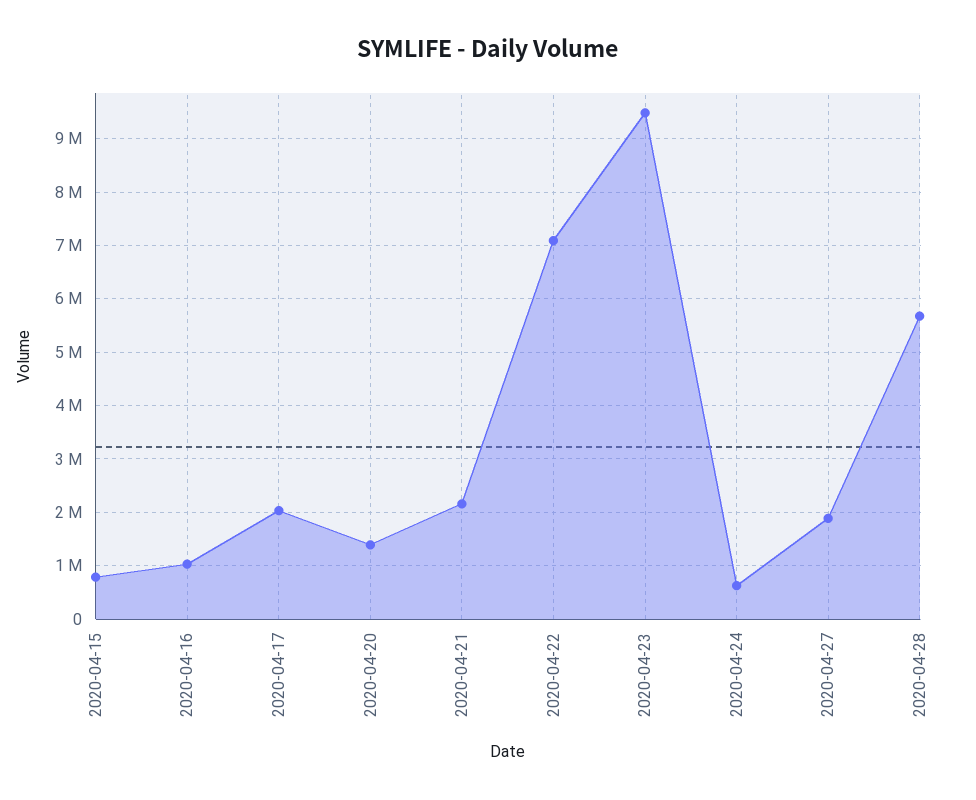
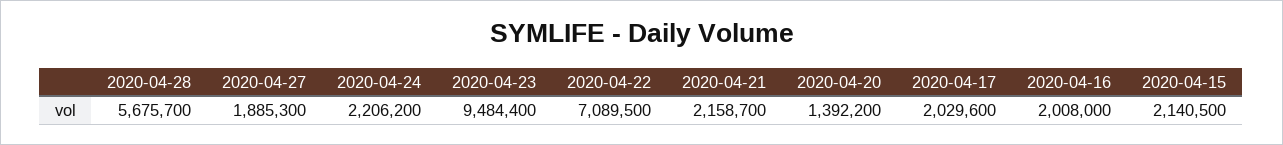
2020-04-15: 800000 -> 2140500
2020-04-16: 1000000 -> 2008000
2020-04-24: 600000 -> 2206200

